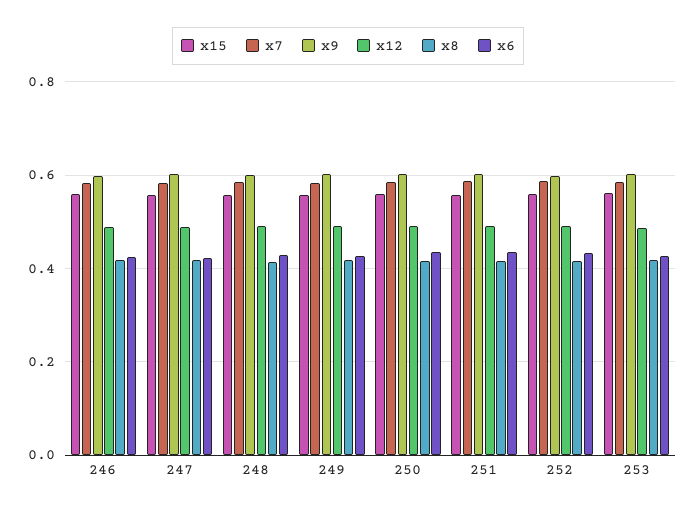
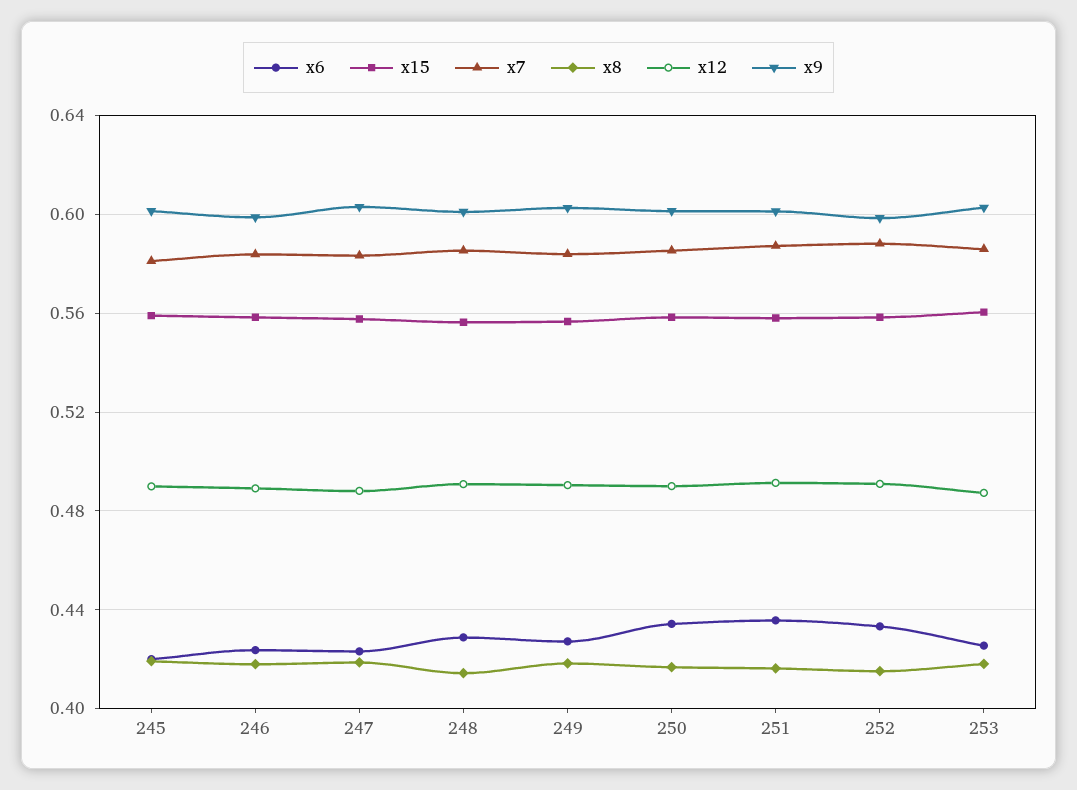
x6, 245: none -> 0.42
x15, 245: none -> 0.56
x7, 245: none -> 0.58
x8, 245: none -> 0.42
x12, 245: none -> 0.49
x9, 245: none -> 0.6

